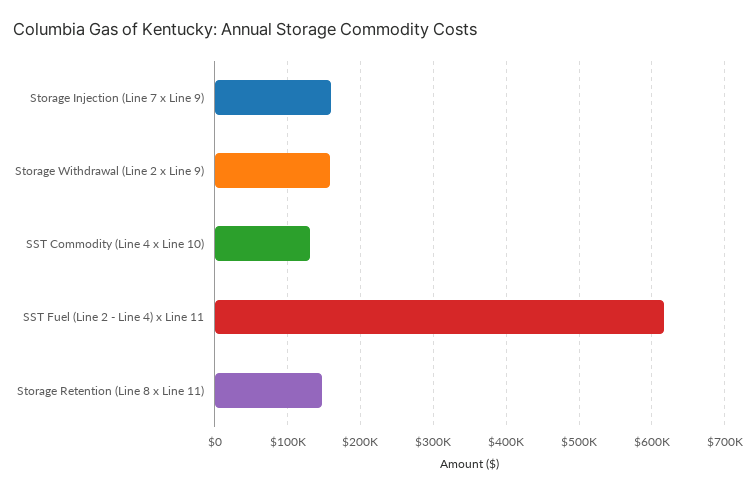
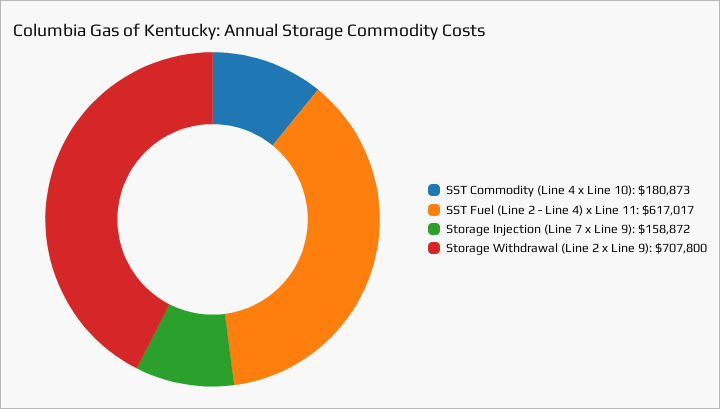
Storage Withdrawal (Line 2 x Line 9): 160000 -> 707800
SST Commodity (Line 4 x Line 10): 130000 -> 180873
Storage Retention (Line 8 x Line 11): 150000 -> none

